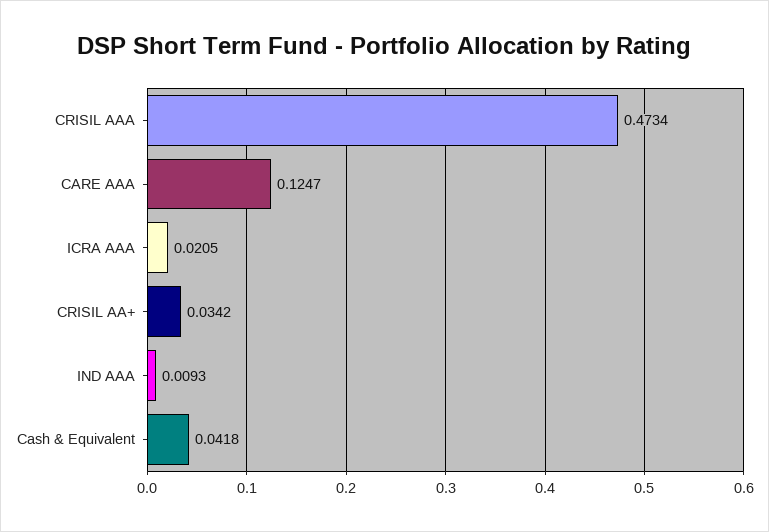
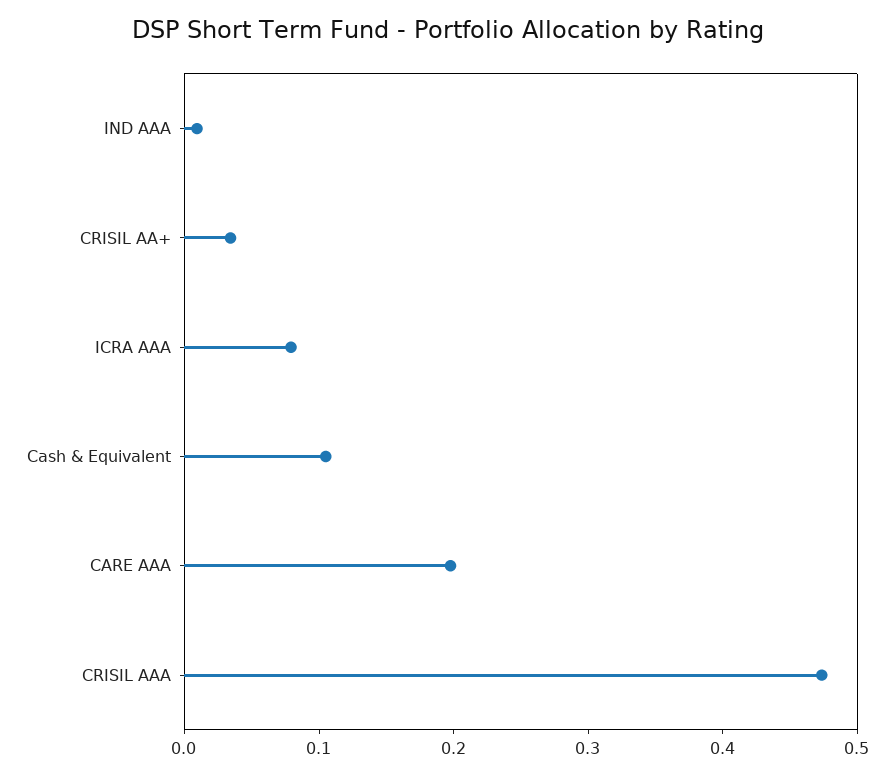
CARE AAA: 0.1247 -> 0.2
ICRA AAA: 0.0205 -> 0.08
Cash & Equivalent: 0.0418 -> 0.1

